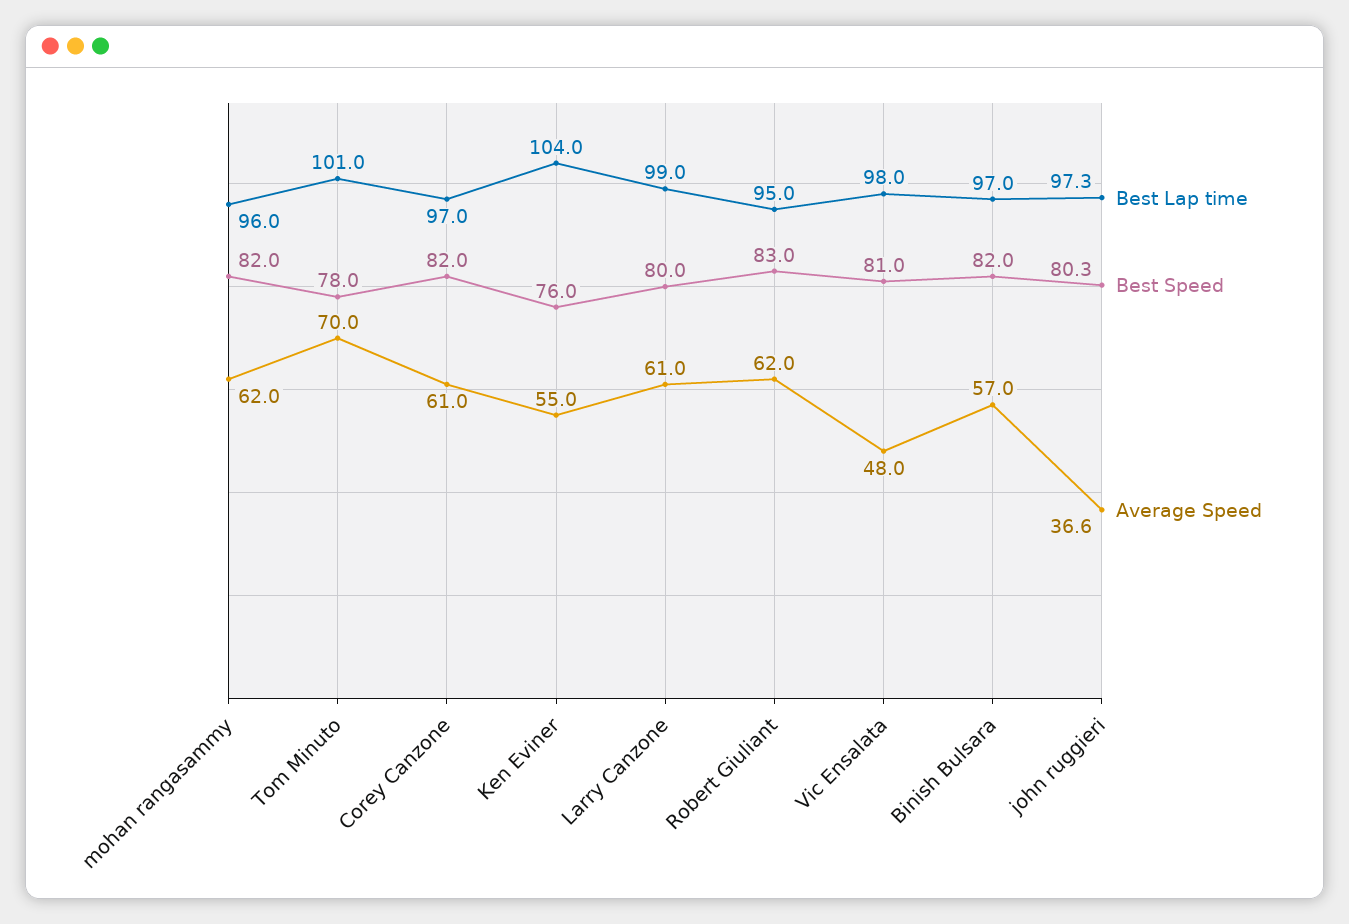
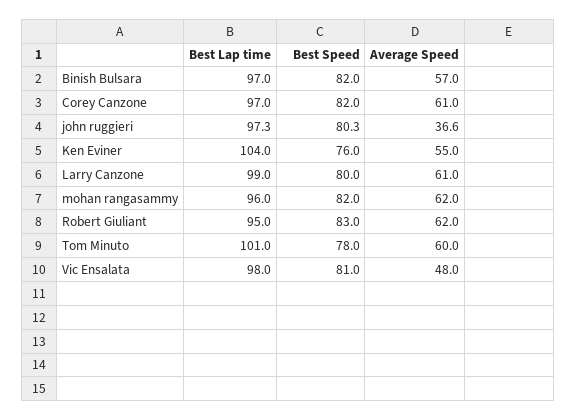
Average Speed, Tom Minuto: 70 -> 60

